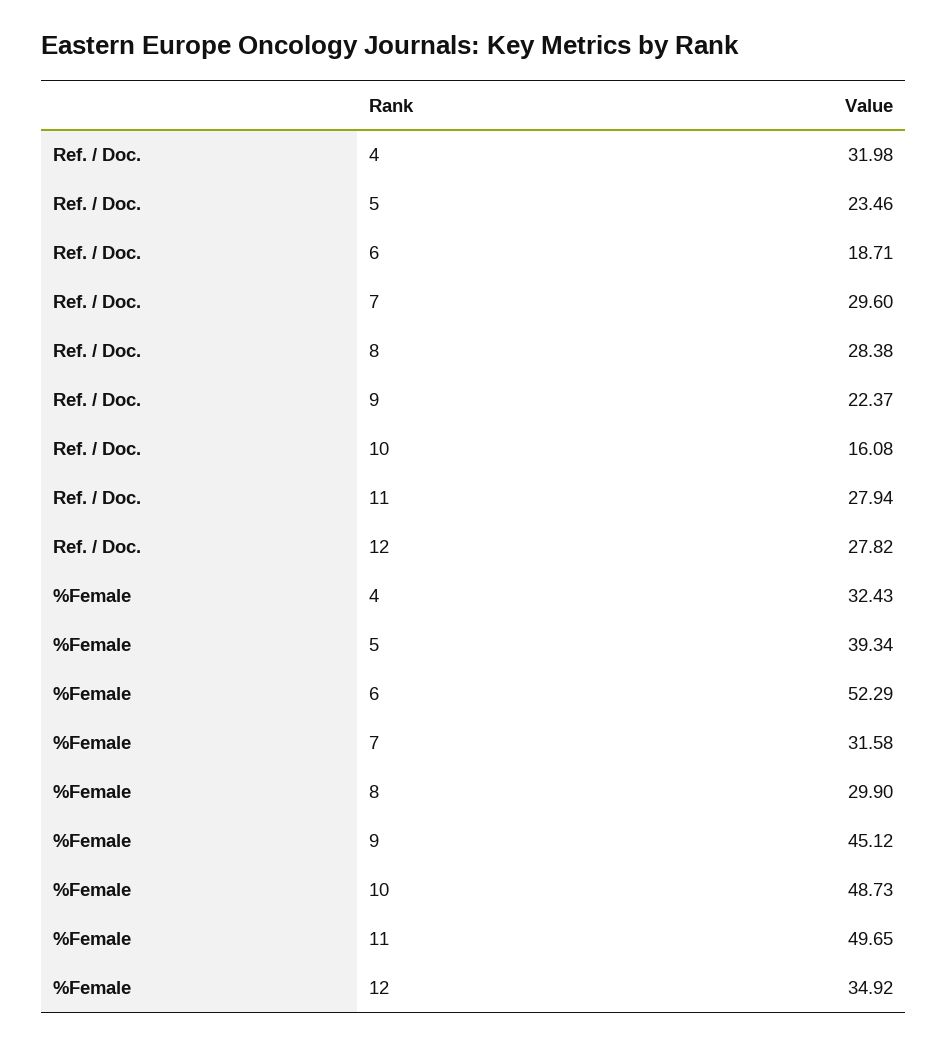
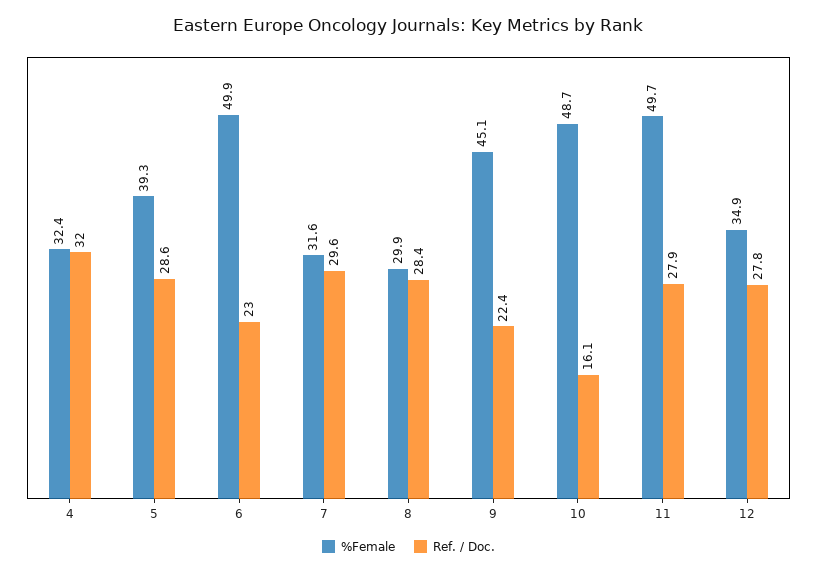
Ref. / Doc., 5: 23.46 -> 28.6
Ref. / Doc., 6: 18.71 -> 23
%Female, 6: 52.29 -> 49.9

